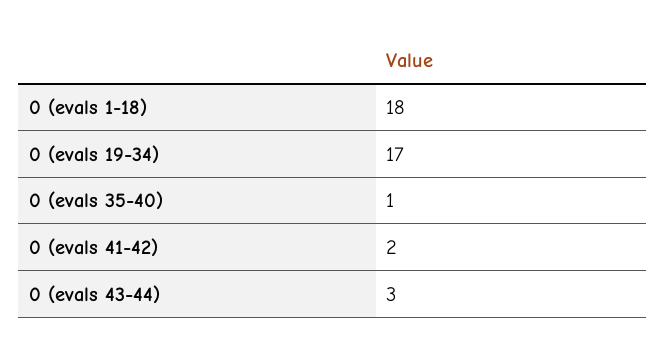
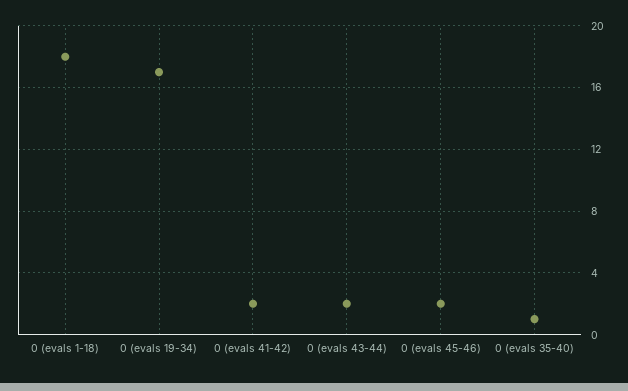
0 (evals 43-44): 3 -> 2
0 (evals 45-46): none -> 2

